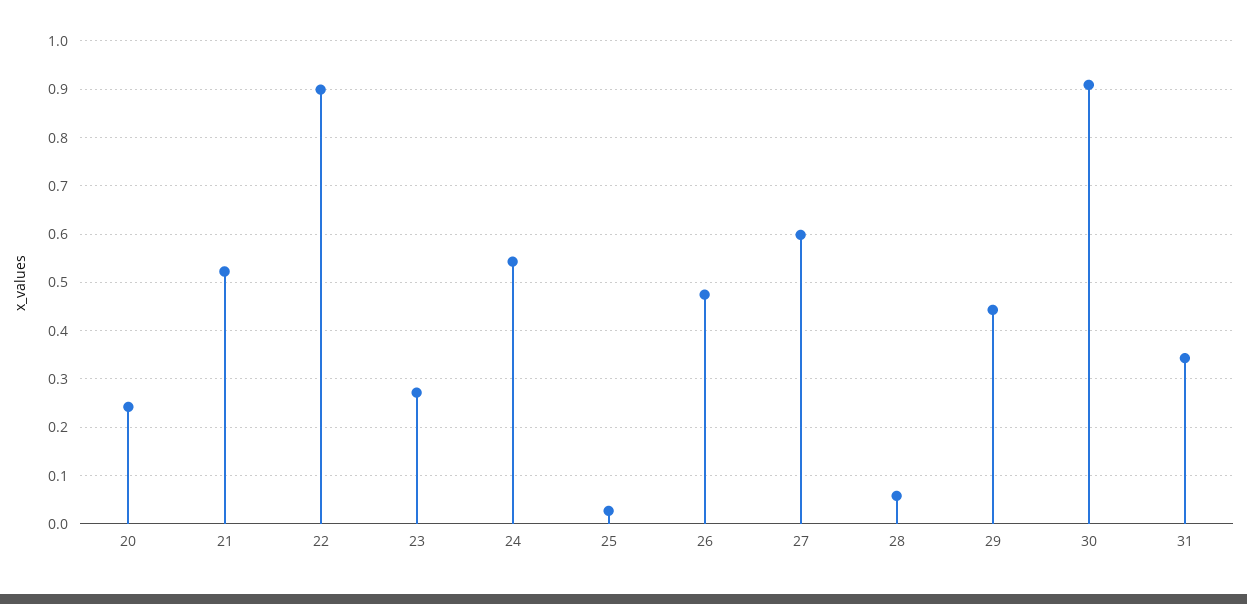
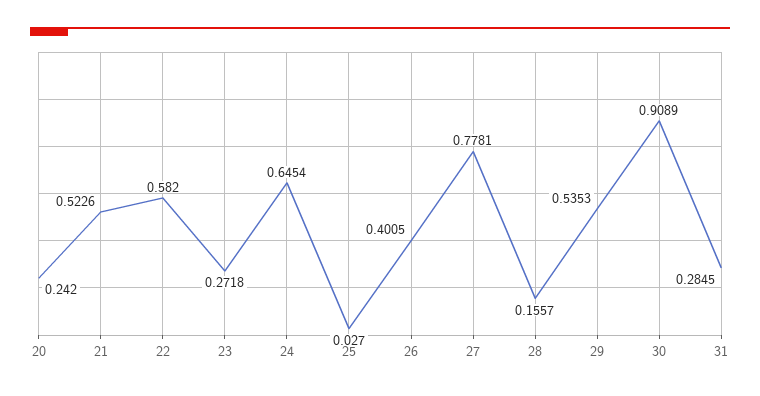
22: 0.9 -> 0.582
24: 0.54 -> 0.6454
26: 0.48 -> 0.4005
27: 0.6 -> 0.7781
28: 0.06 -> 0.1557
29: 0.44 -> 0.5353
31: 0.34 -> 0.2845

